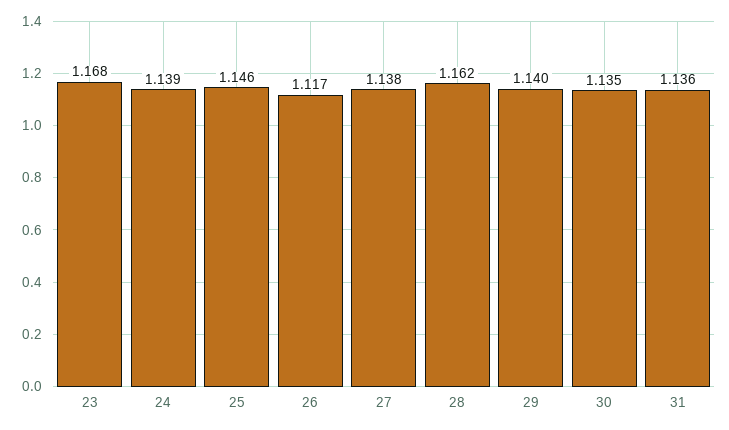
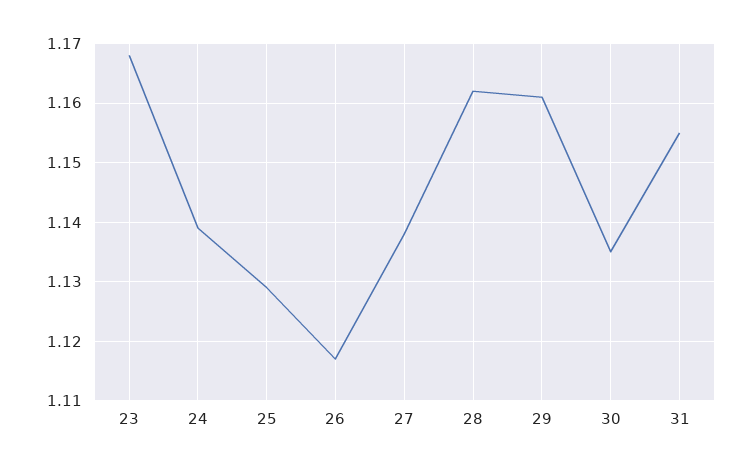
25: 1.146 -> 1.13
29: 1.14 -> 1.16
31: 1.136 -> 1.155

